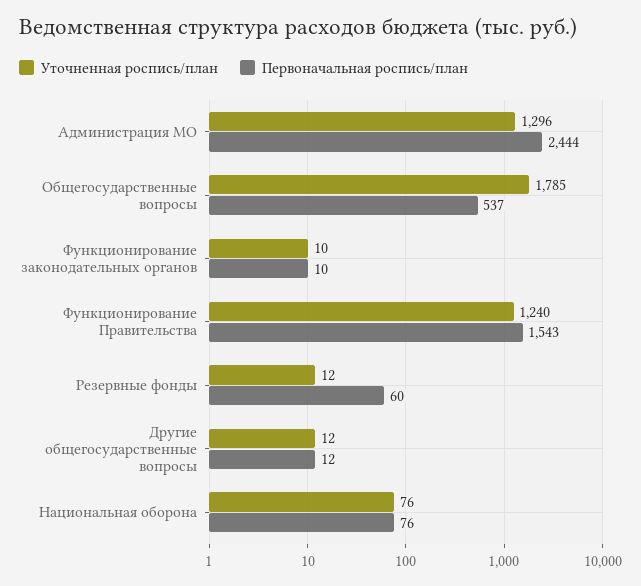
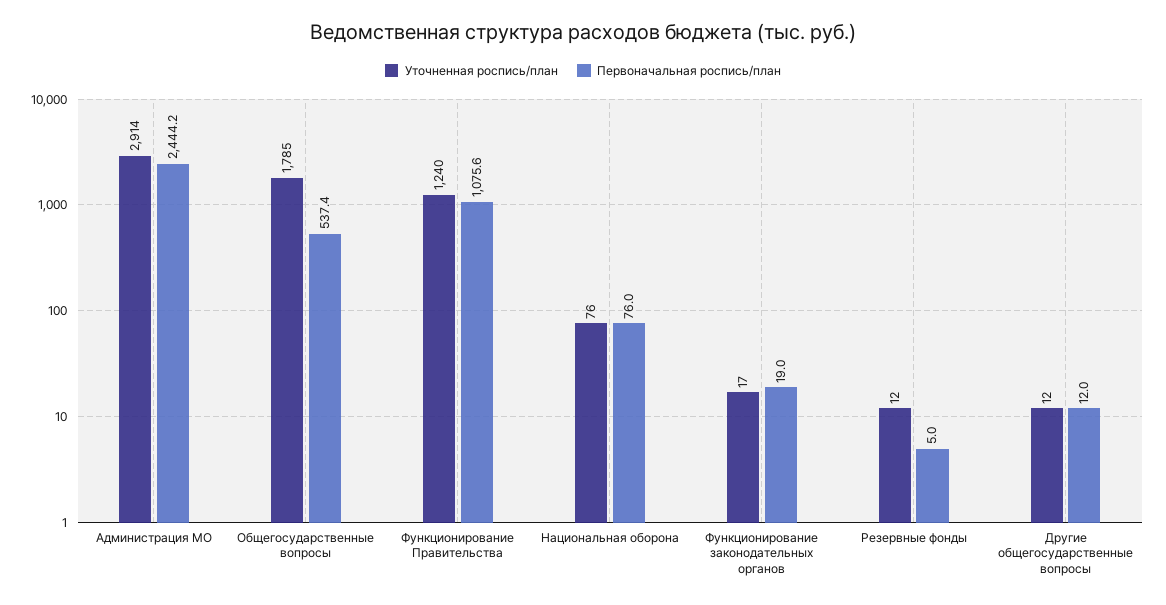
Уточненная роспись/план, Администрация МО: 1296 -> 2914
Уточненная роспись/план, Функционирование законодательных органов: 10 -> 17
Первоначальная роспись/план, Функционирование законодательных органов: 10 -> 19
Первоначальная роспись/план, Функционирование Правительства: 1543 -> 1075.6
Первоначальная роспись/план, Резервные фонды: 60 -> 5

